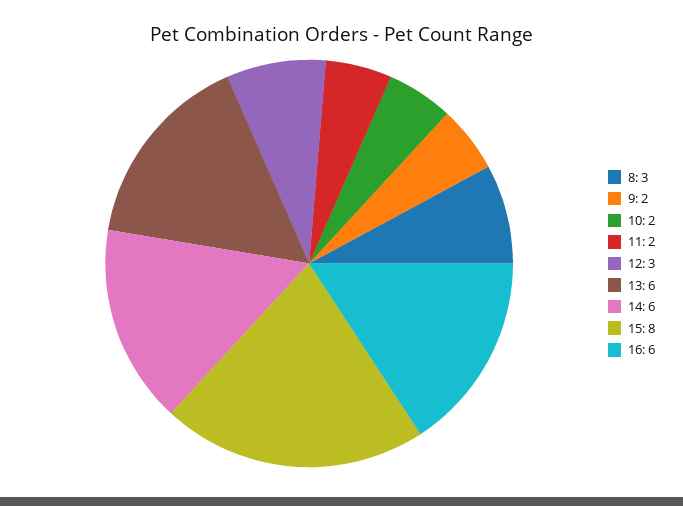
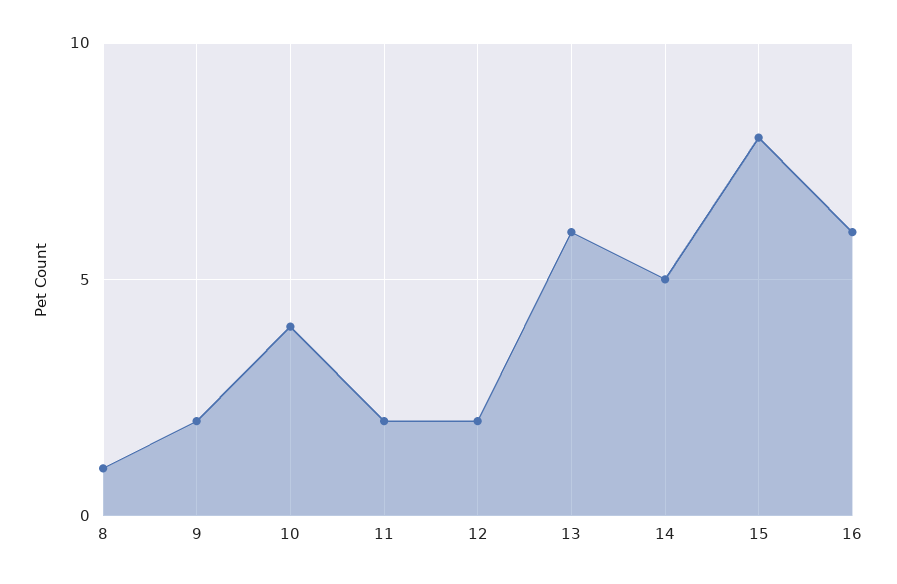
8: 3 -> 1
10: 2 -> 4
12: 3 -> 2
14: 6 -> 5

